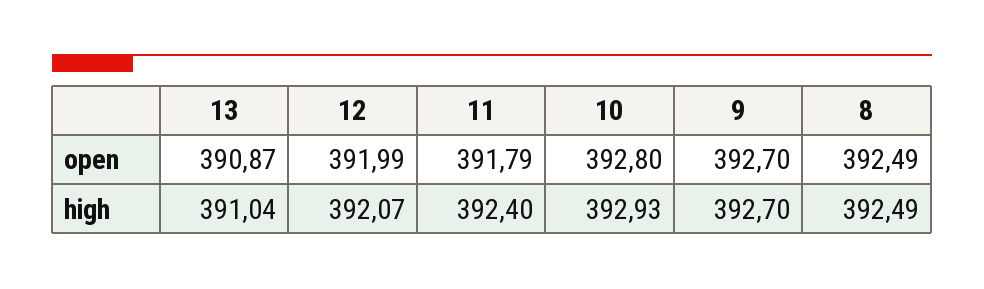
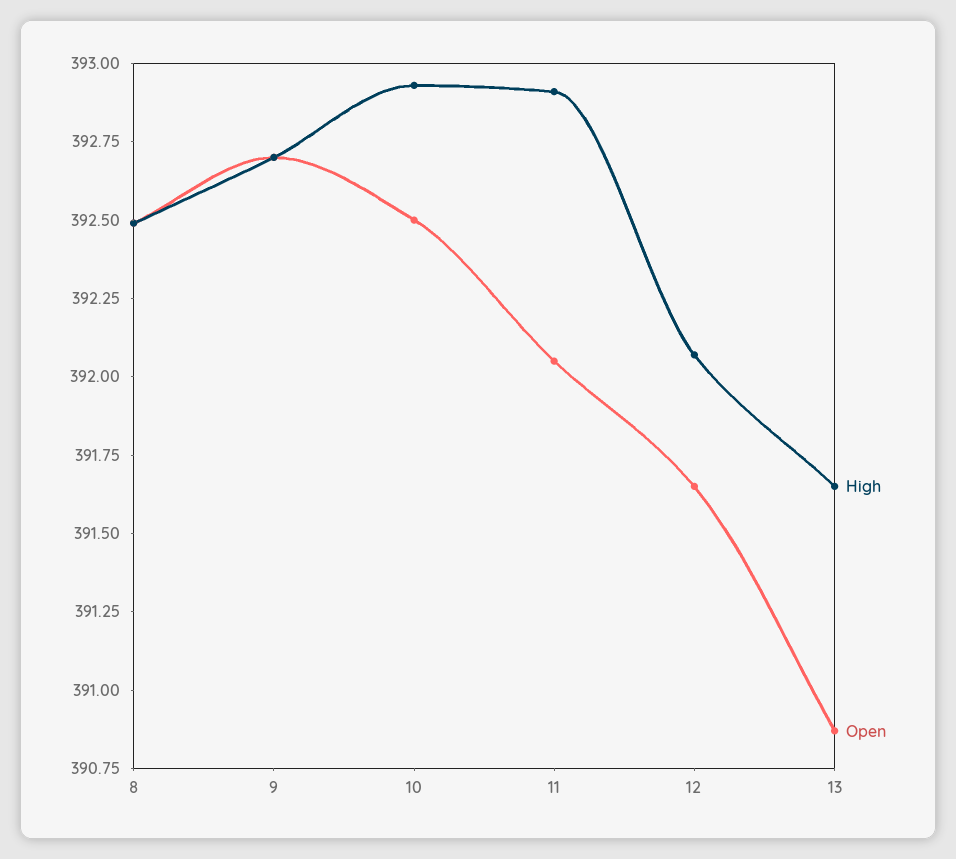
open, 12: 391.99 -> 391.65
open, 11: 391.79 -> 392.05
open, 10: 392.8 -> 392.5
high, 13: 391.04 -> 391.65
high, 11: 392.4 -> 392.9

